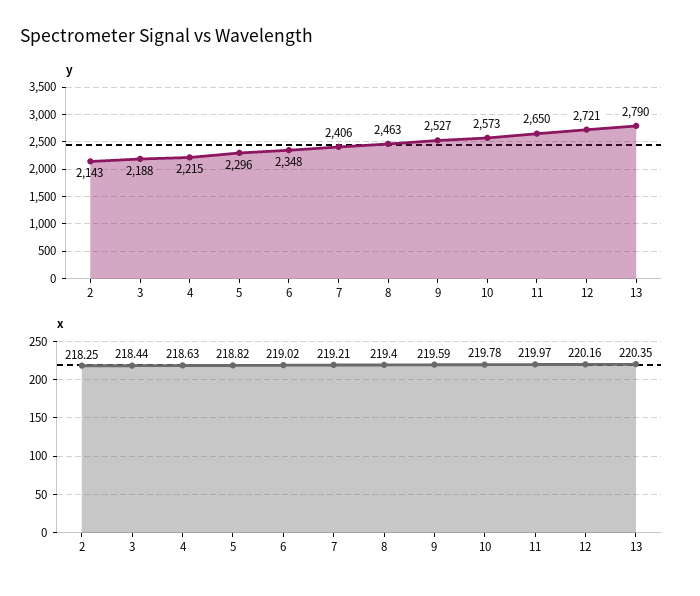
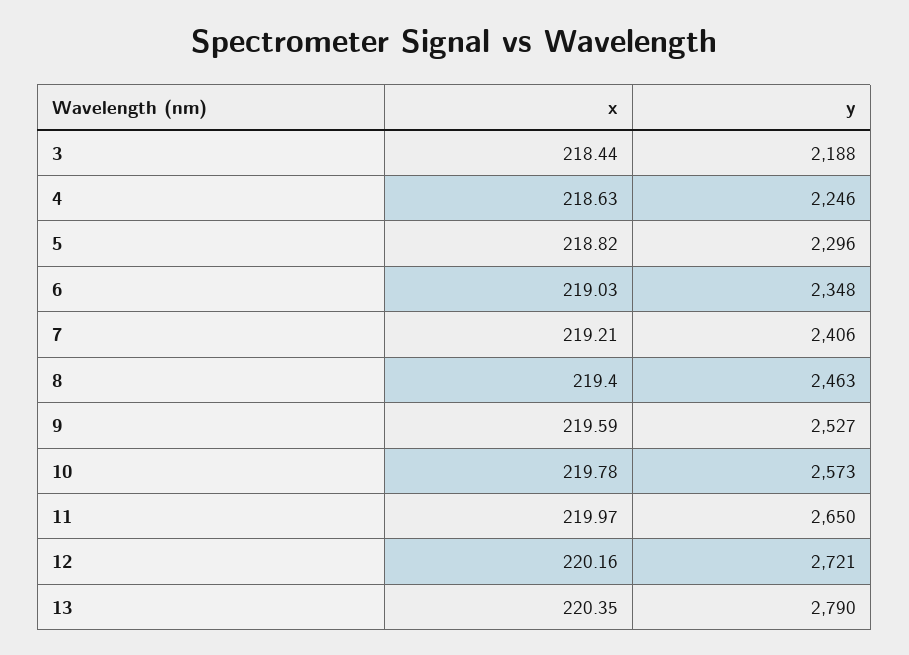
y, 2: 2143 -> none
y, 4: 2215 -> 2246
x, 2: 218.25 -> none
x, 6: 219.02 -> 219.03

